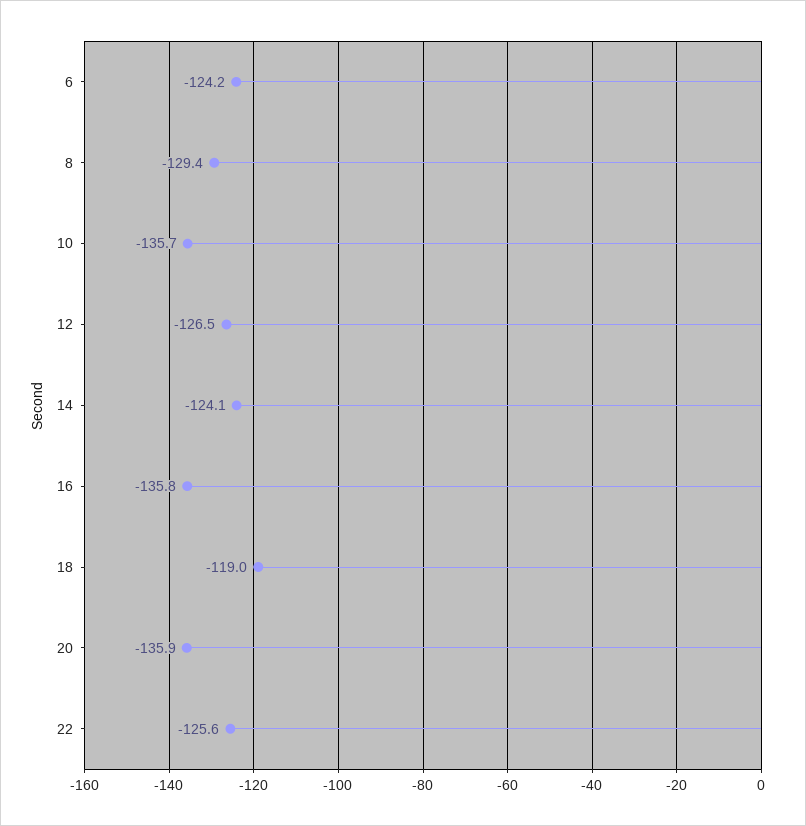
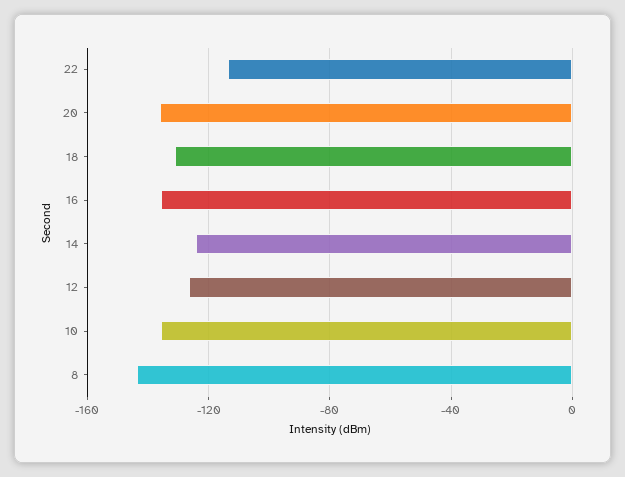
6: -124.2 -> none
8: -129.4 -> -145
18: -119 -> -130
22: -125.6 -> -115

